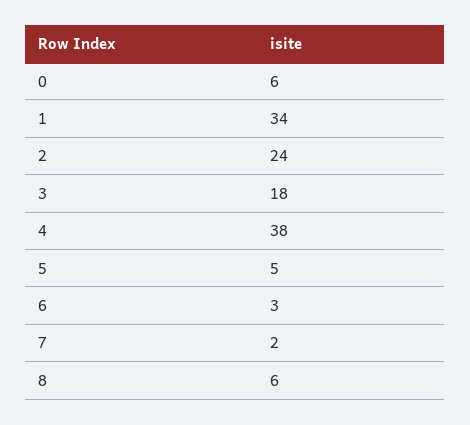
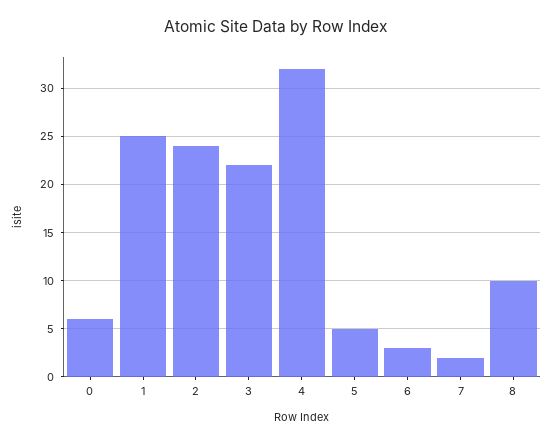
1: 34 -> 25
3: 18 -> 22
4: 38 -> 32
8: 6 -> 10

